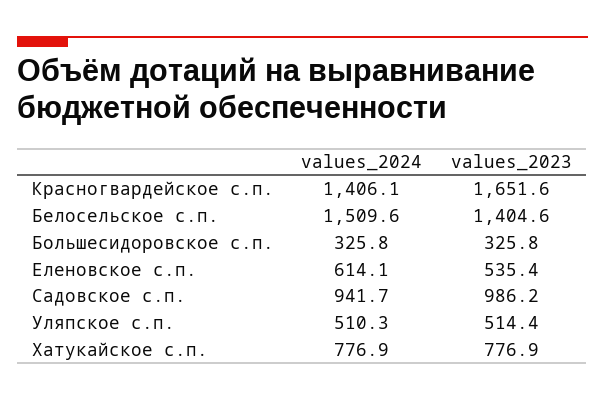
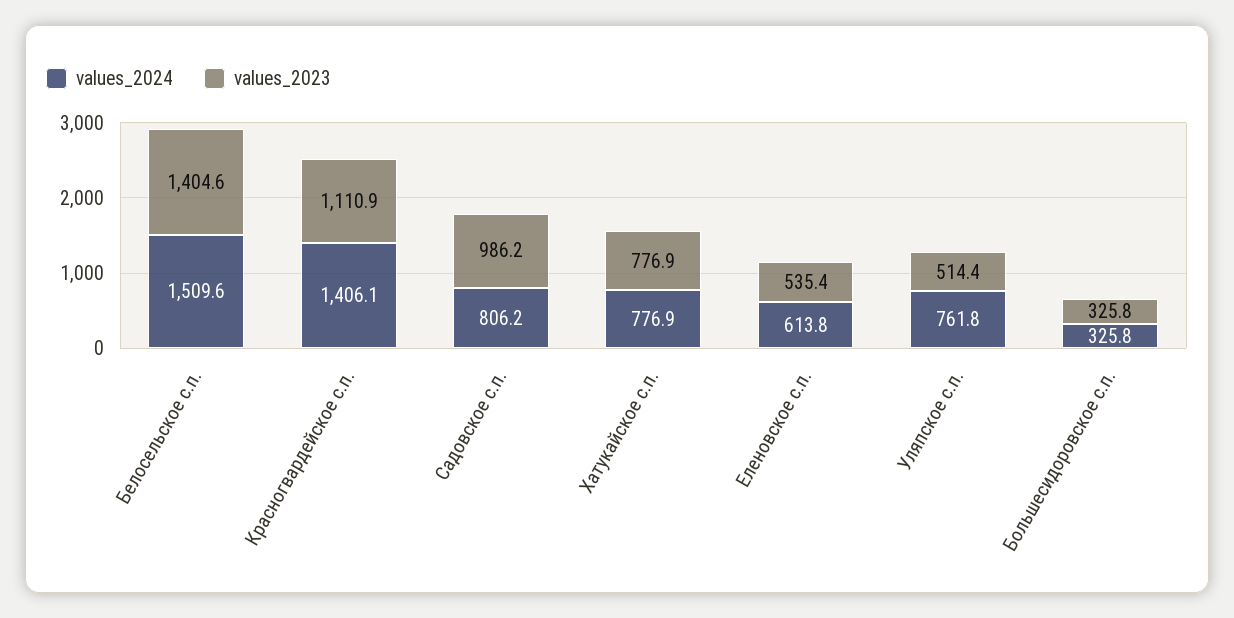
values_2023, Красногвардейское с.п.: 1651.6 -> 1110.9
values_2024, Еленовское с.п.: 614.1 -> 613.8
values_2024, Садовское с.п.: 941.7 -> 806.2
values_2024, Уляпское с.п.: 510.3 -> 761.8

